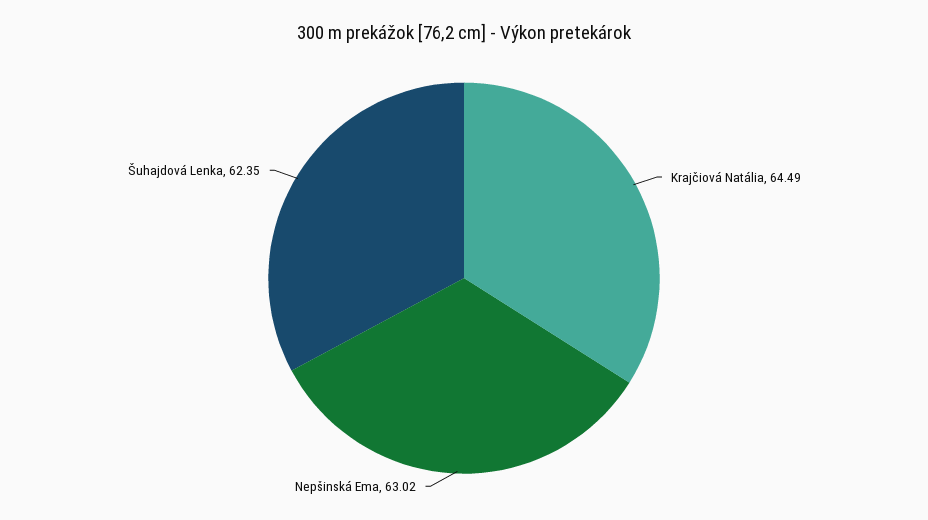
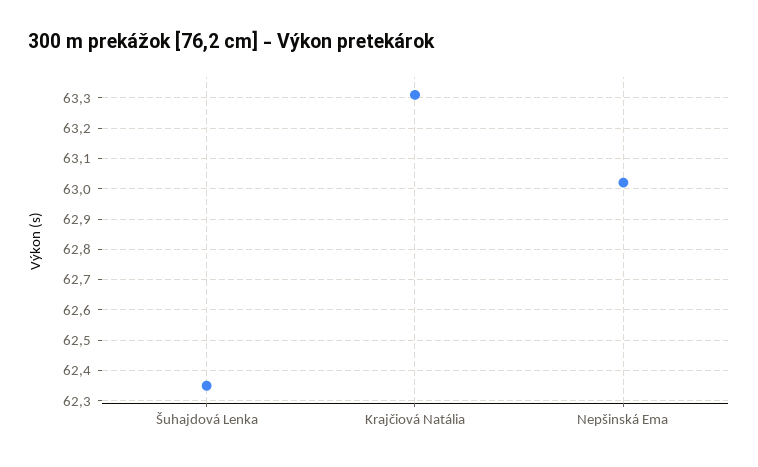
Krajčiová Natália: 64.49 -> 63.3

